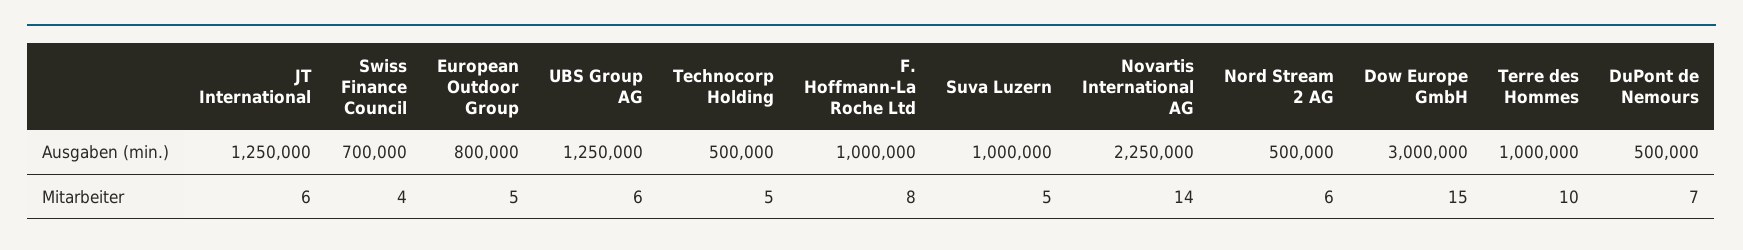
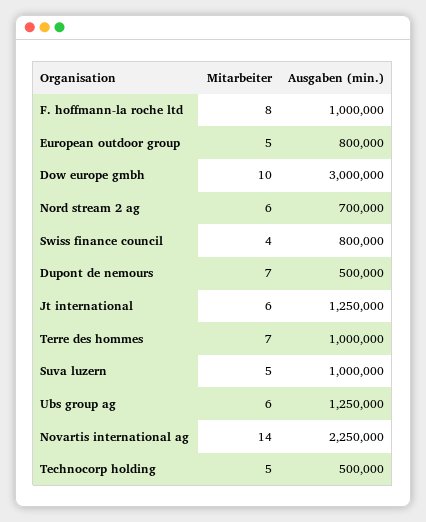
Swiss Finance Council, Ausgaben (min.): 700000 -> 800000
Nord Stream 2 AG, Ausgaben (min.): 500000 -> 700000
Dow Europe GmbH, Mitarbeiter: 15 -> 10
Terre des Hommes, Mitarbeiter: 10 -> 7

